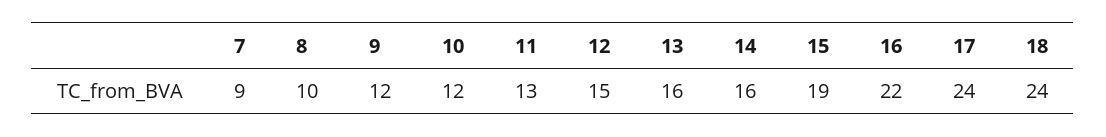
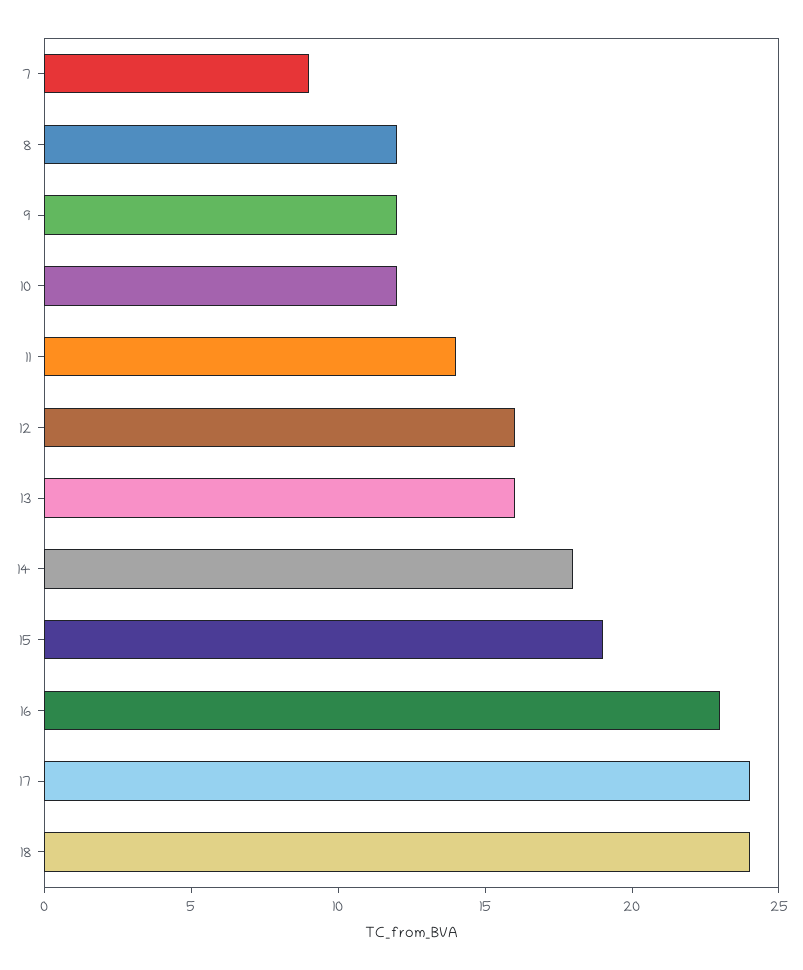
8: 10 -> 12
11: 13 -> 14
12: 15 -> 16
14: 16 -> 18
16: 22 -> 23

